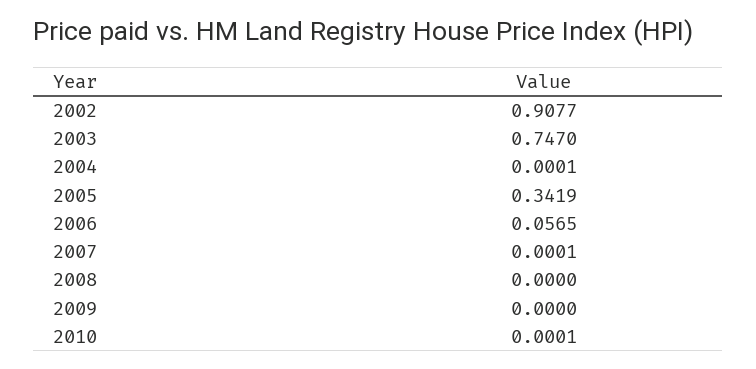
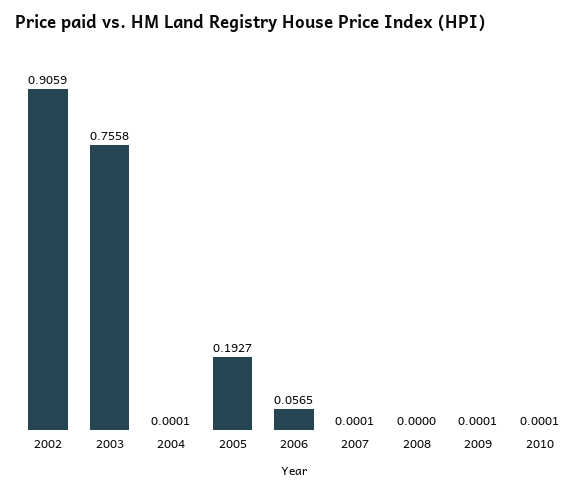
2002: 0.9077 -> 0.9059
2003: 0.747 -> 0.7558
2005: 0.3419 -> 0.1927
2009: 0 -> 0.0001

